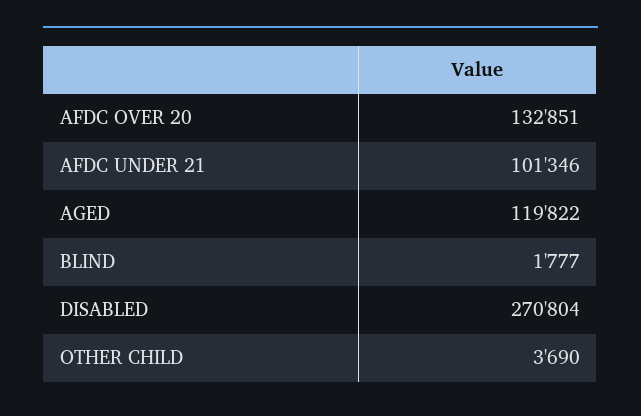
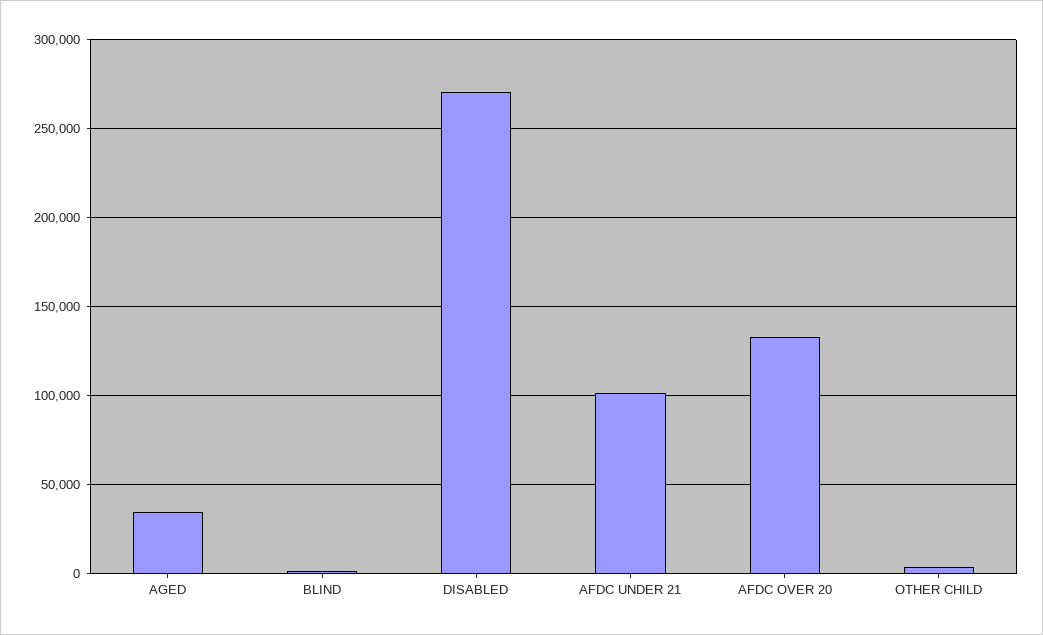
AGED: 119822 -> 35000

